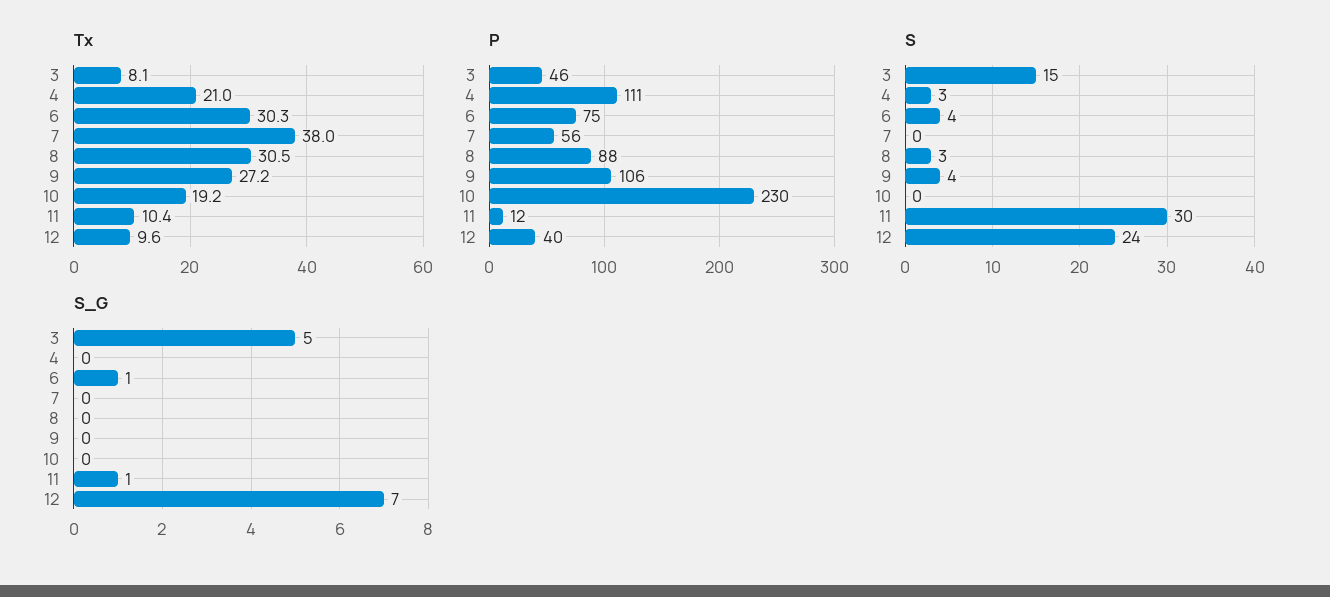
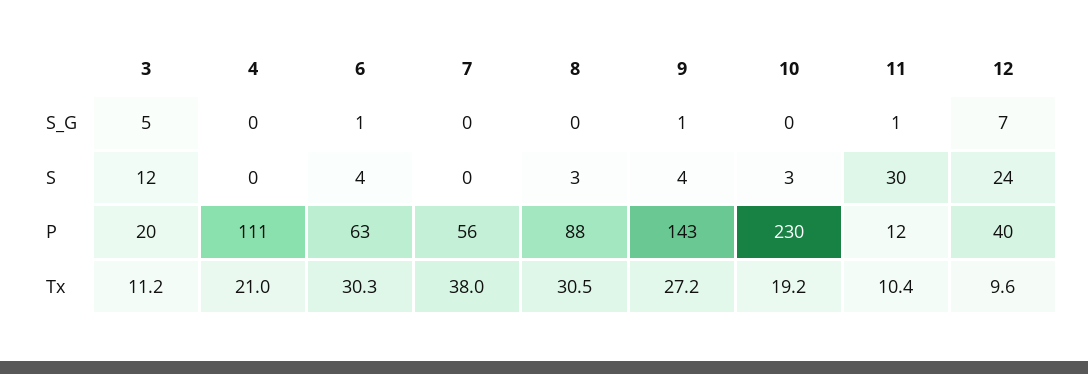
Tx, 3: 8.1 -> 11.2
P, 3: 46 -> 20
P, 6: 75 -> 63
P, 9: 106 -> 143
S, 3: 15 -> 12
S, 4: 3 -> 0
S, 10: 0 -> 3
S_G, 9: 0 -> 1

